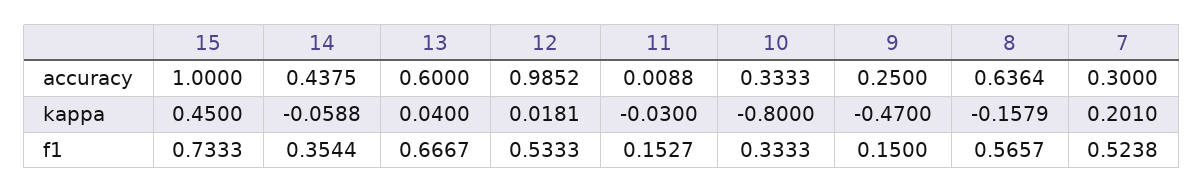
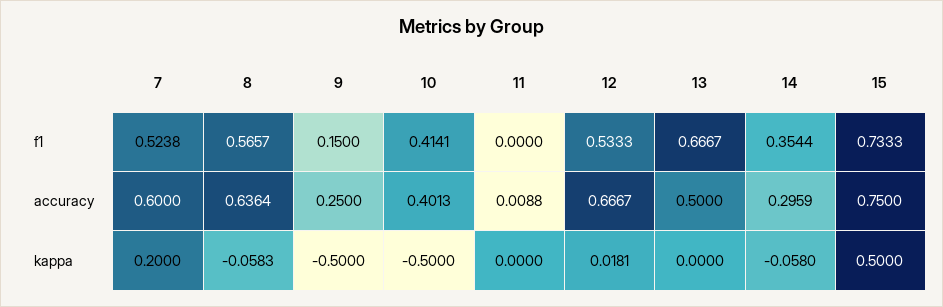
15, accuracy: 1 -> 0.75
14, accuracy: 0.4375 -> 0.2959
13, accuracy: 0.6 -> 0.5
12, accuracy: 0.9852 -> 0.6667
10, accuracy: 0.3333 -> 0.4013
7, accuracy: 0.3 -> 0.6
15, kappa: 0.45 -> 0.5
14, kappa: -0.0588 -> -0.058
13, kappa: 0.04 -> 0
11, kappa: -0.03 -> 0
10, kappa: -0.8 -> -0.5
9, kappa: -0.47 -> -0.5
8, kappa: -0.1579 -> -0.0583
7, kappa: 0.201 -> 0.2
11, f1: 0.1527 -> 0
10, f1: 0.3333 -> 0.4141

